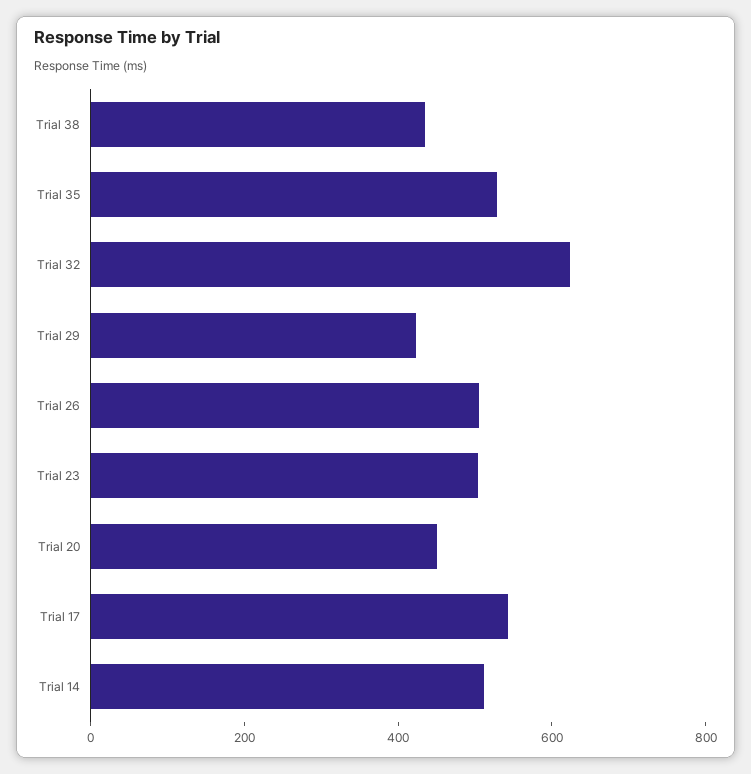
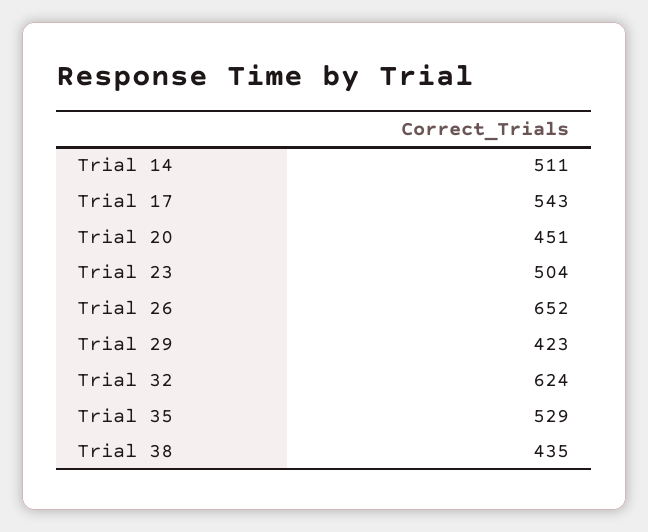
Trial 26: 500 -> 652

